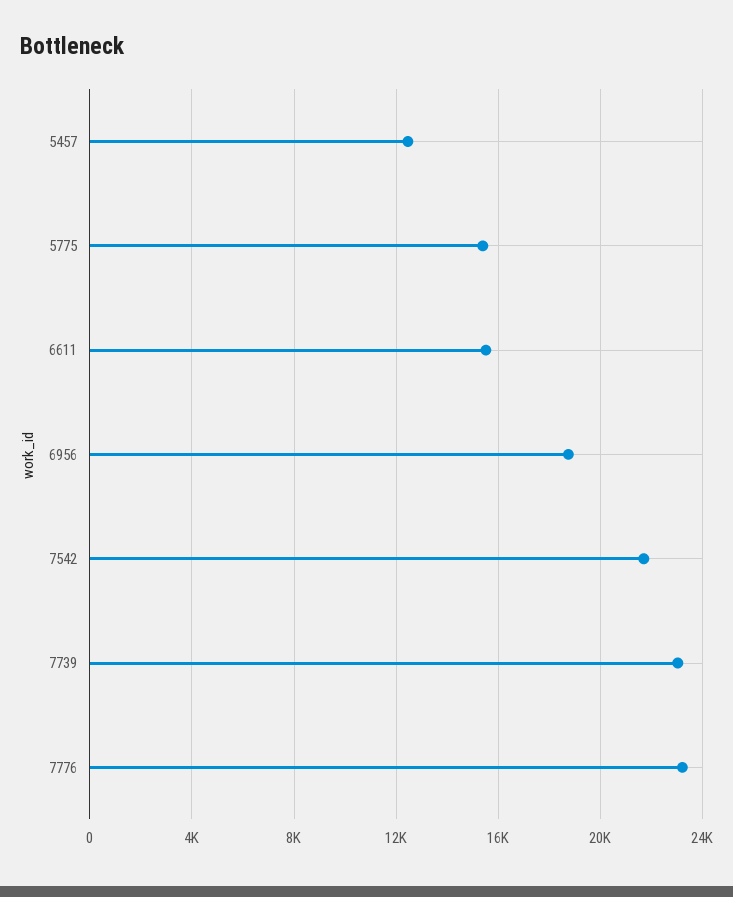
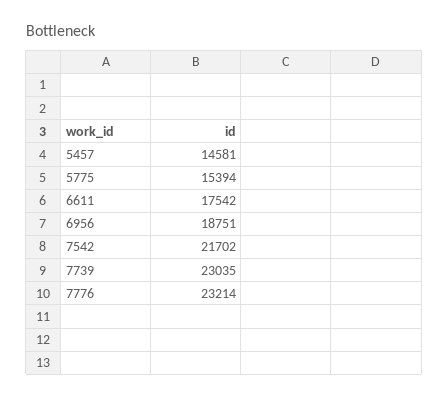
5457: 12500 -> 14581
6611: 15500 -> 17542

